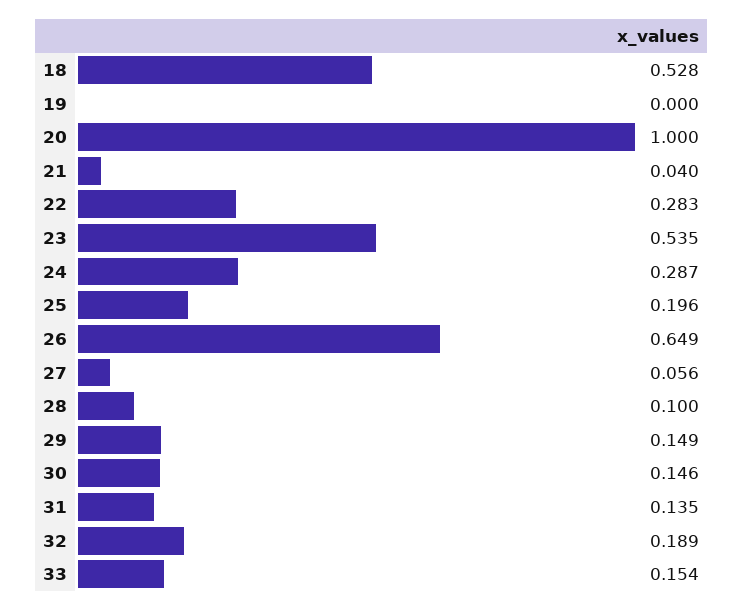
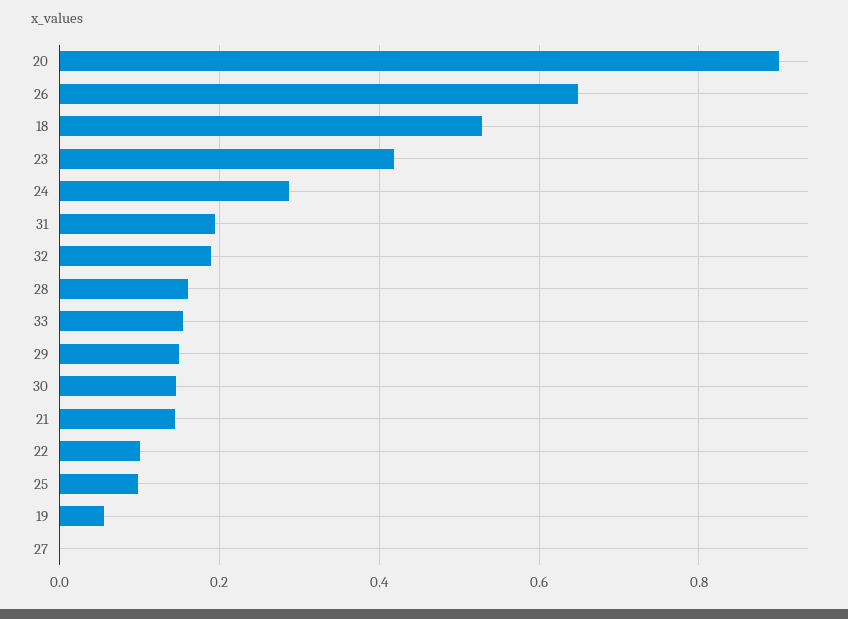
19: 0 -> 0.06
20: 1 -> 0.9
21: 0.04 -> 0.14
22: 0.283 -> 0.1
23: 0.535 -> 0.42
25: 0.196 -> 0.1
27: 0.056 -> 0
28: 0.1 -> 0.16
31: 0.135 -> 0.2

